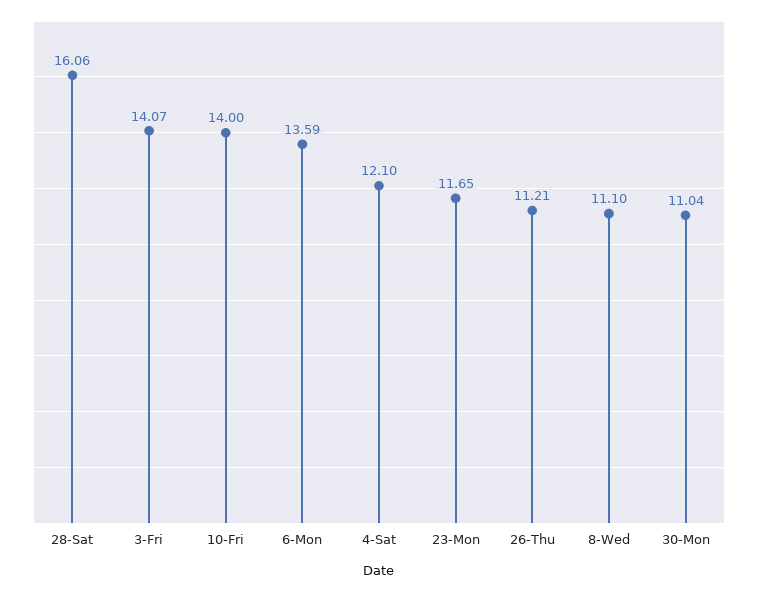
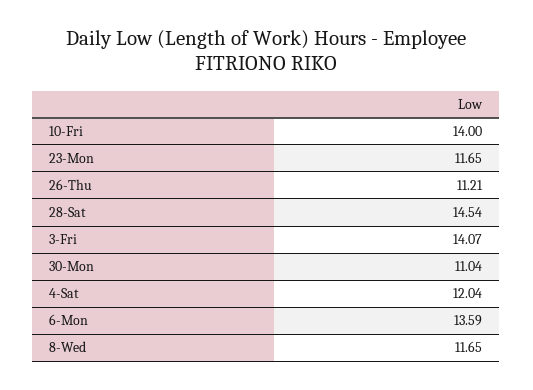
28-Sat: 16.06 -> 14.54
4-Sat: 12.1 -> 12.04
8-Wed: 11.1 -> 11.65

